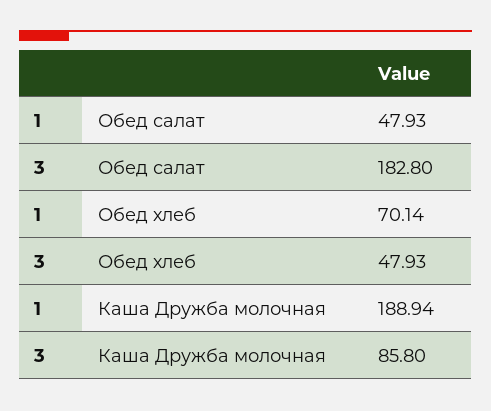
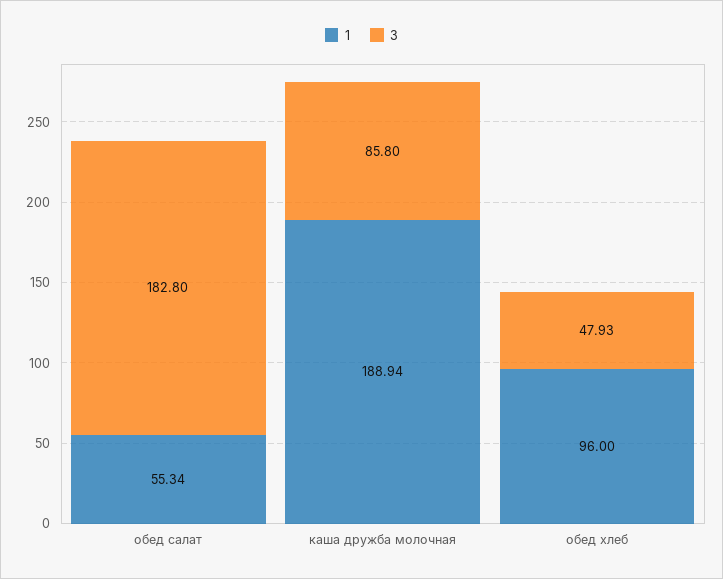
1, Обед салат: 47.93 -> 55.34
1, Обед хлеб: 70.14 -> 96

